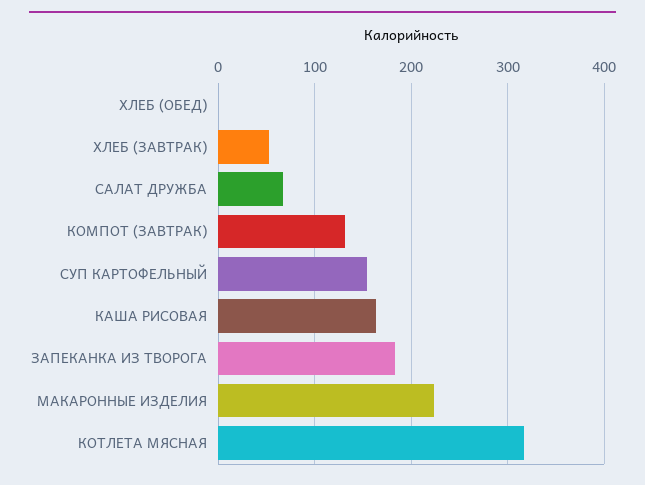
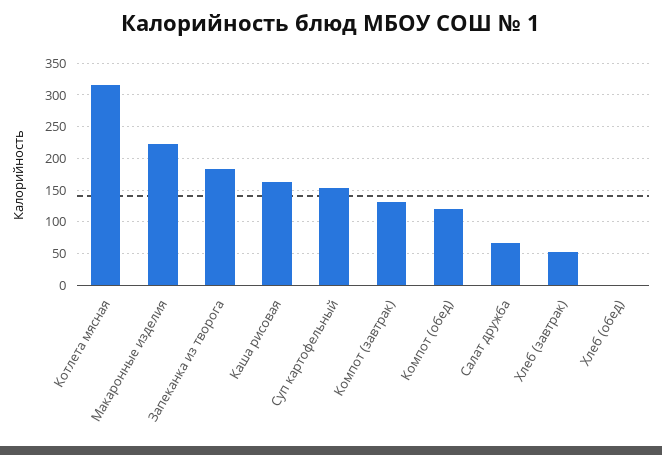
Компот (обед): none -> 120

